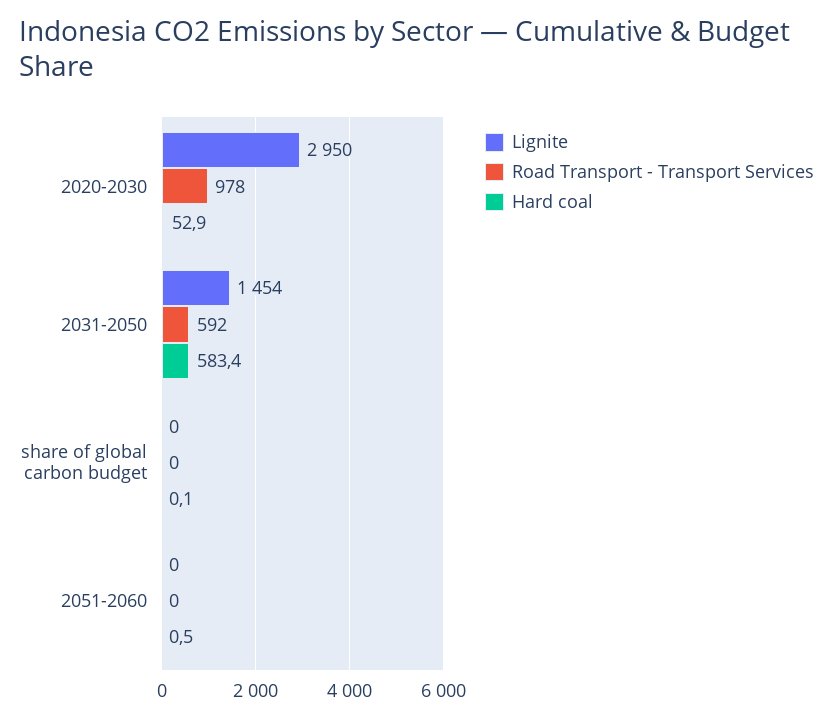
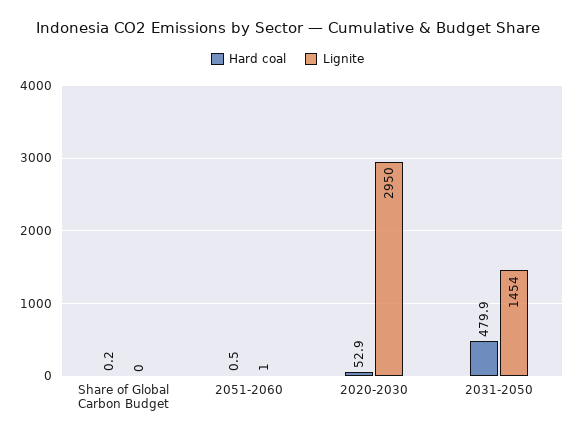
Road Transport - Transport Services, 2020-2030: 978 -> none
Road Transport - Transport Services, 2031-2050: 592 -> none
Hard coal, 2031-2050: 583.4 -> 479.9
Road Transport - Transport Services, share of global carbon budget: 0 -> none
Hard coal, share of global carbon budget: 0.1 -> 0.2
Lignite, 2051-2060: 0 -> 1
Road Transport - Transport Services, 2051-2060: 0 -> none

